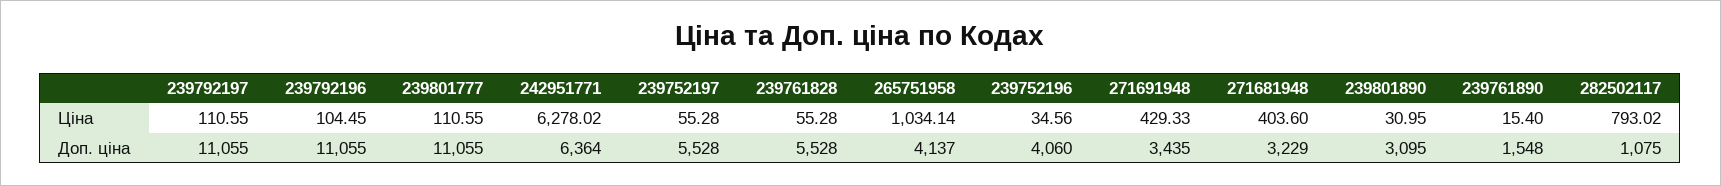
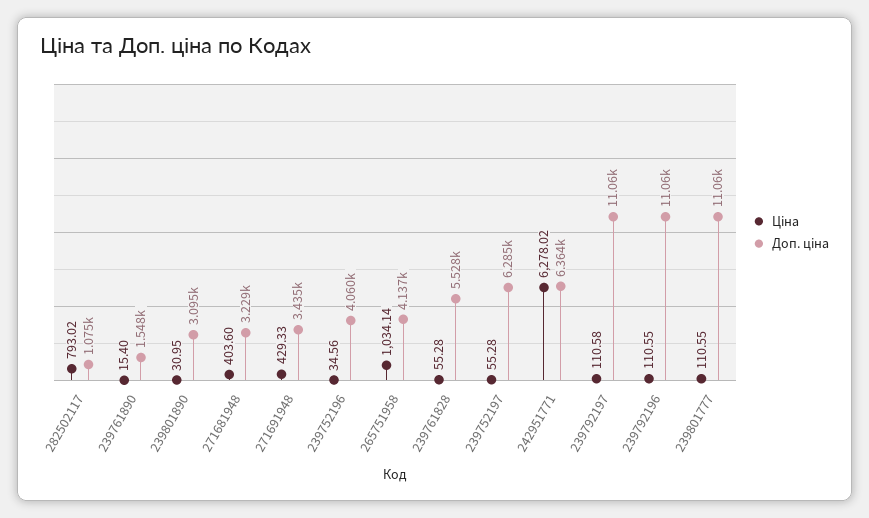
Ціна, 239792197: 110.55 -> 110.58
Ціна, 239792196: 104.45 -> 110.55
Доп. ціна, 239752197: 5528 -> 6285

